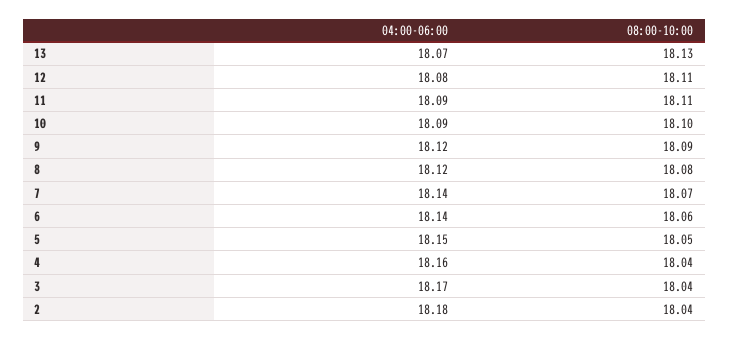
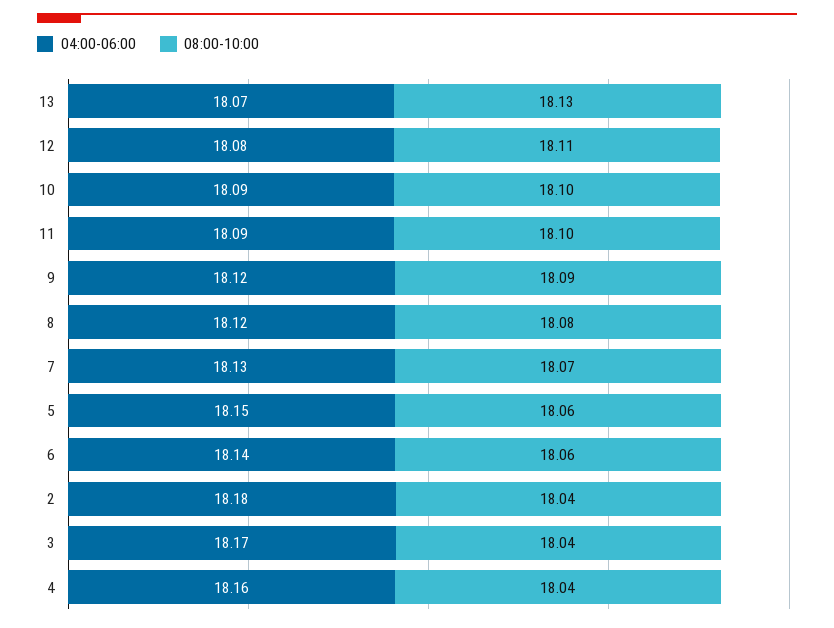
08:00-10:00, 11: 18.11 -> 18.1
04:00-06:00, 7: 18.14 -> 18.13
08:00-10:00, 5: 18.05 -> 18.06

